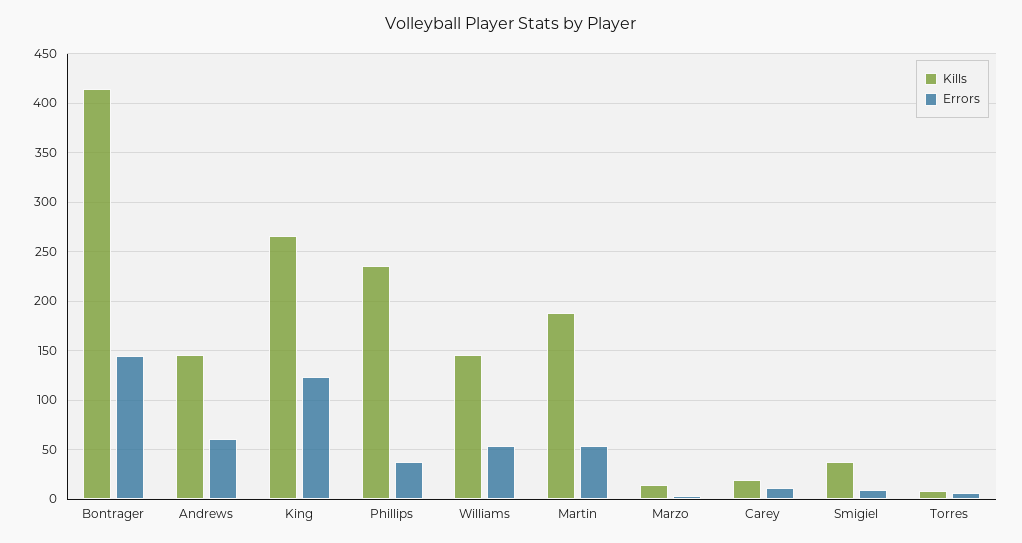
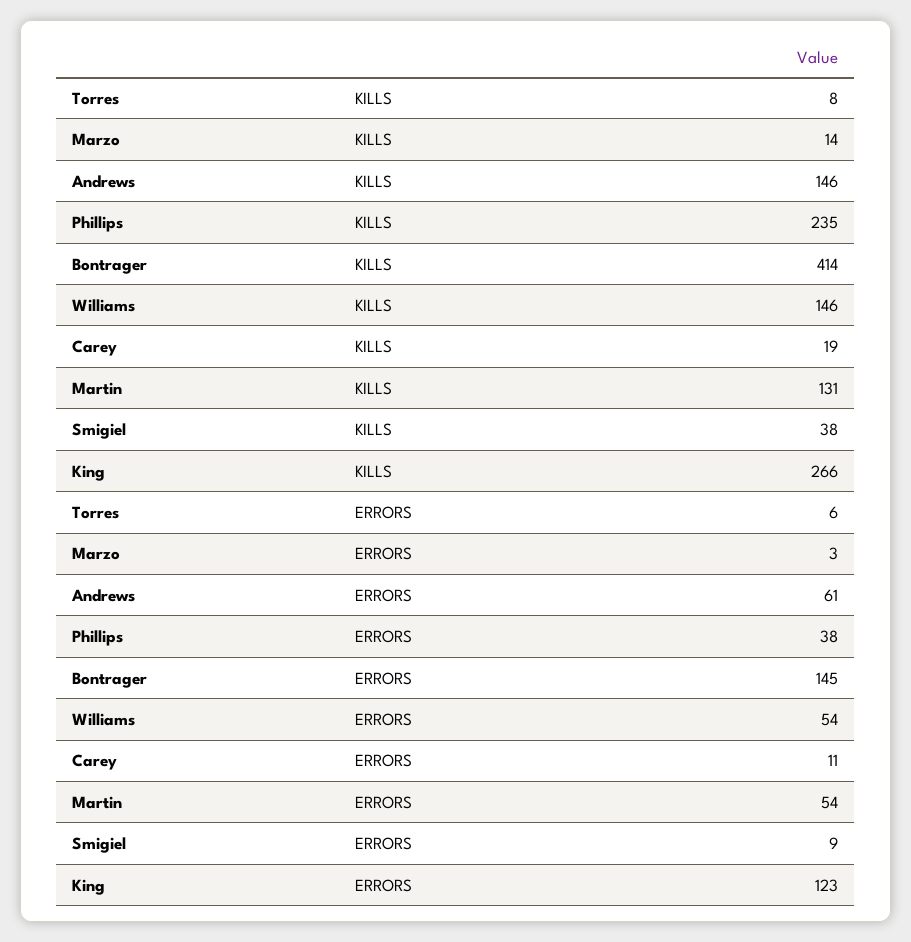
Kills, Martin: 190 -> 131

